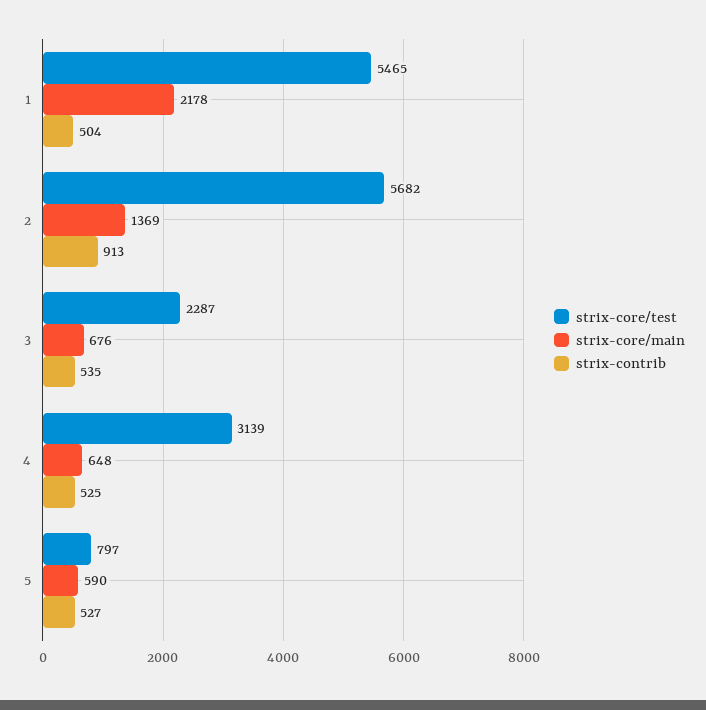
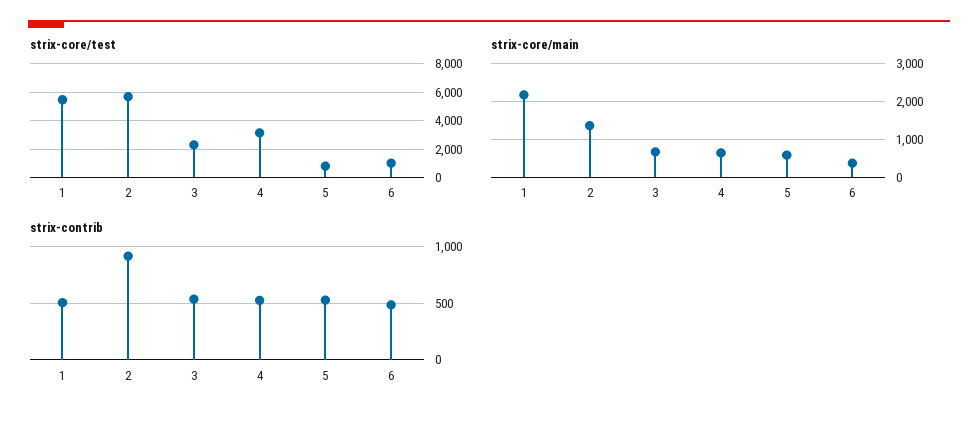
strix-core/test, 6: none -> 1000
strix-core/main, 6: none -> 400
strix-contrib, 6: none -> 500

